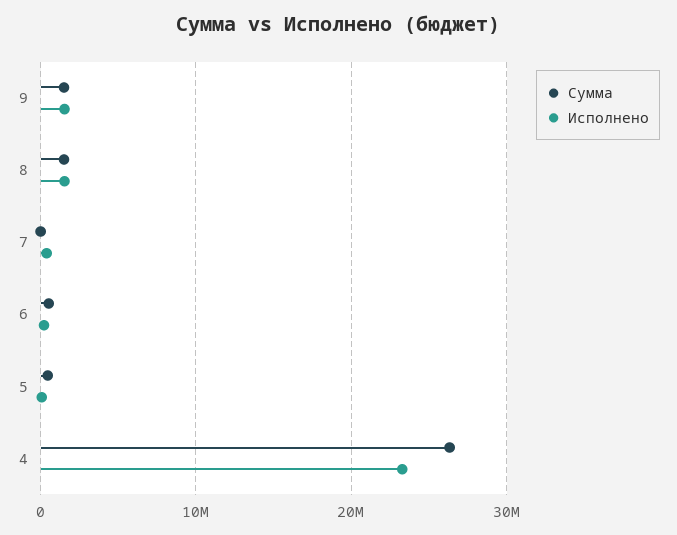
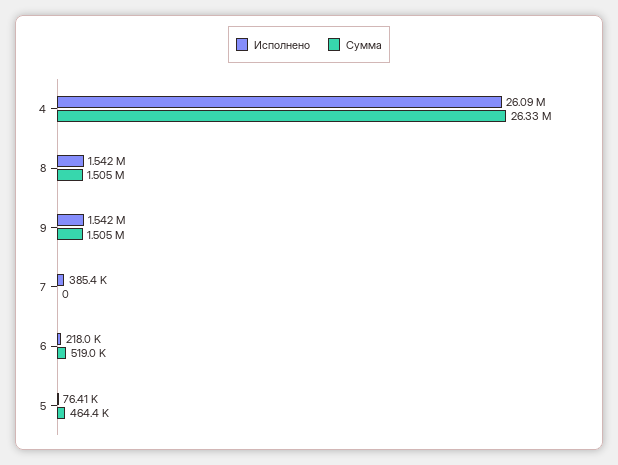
Исполнено, 4: 23000000 -> 26090000

